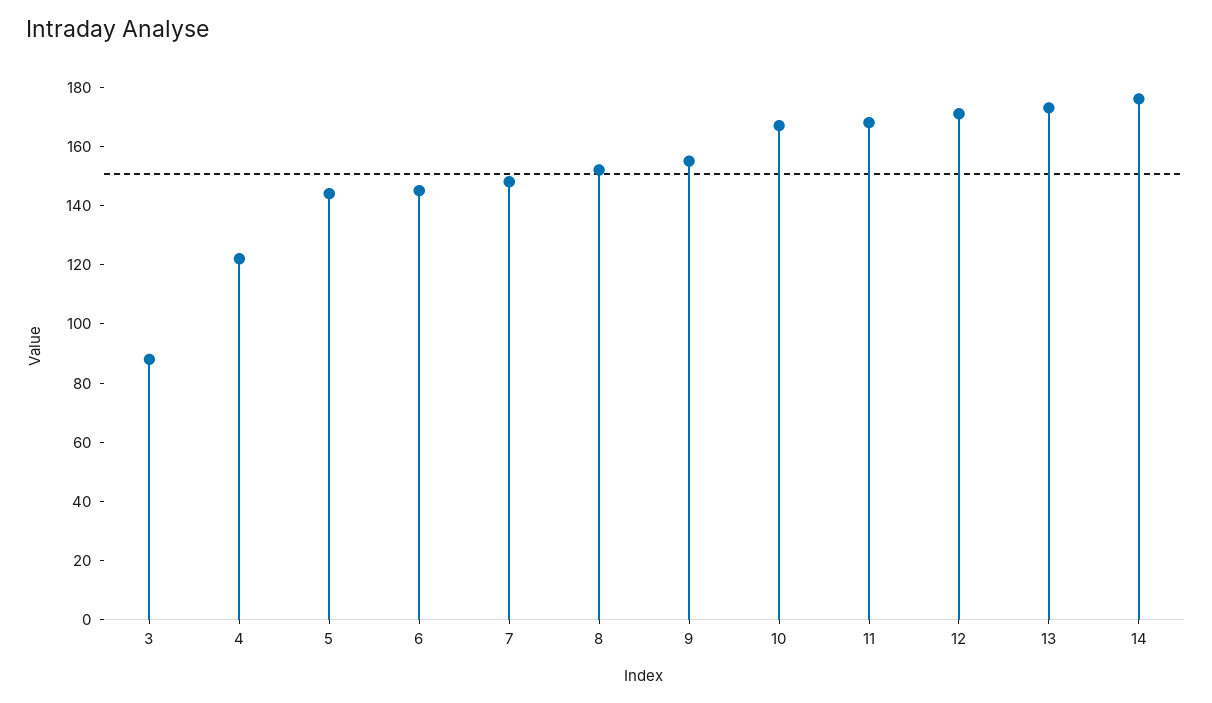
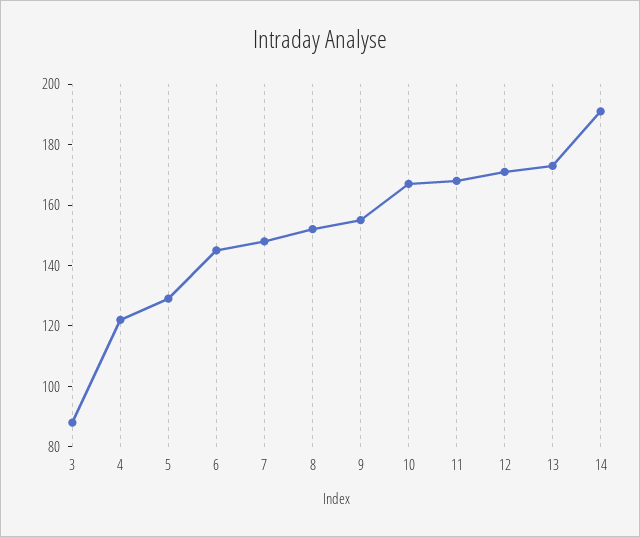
5: 145 -> 130
14: 175 -> 190

